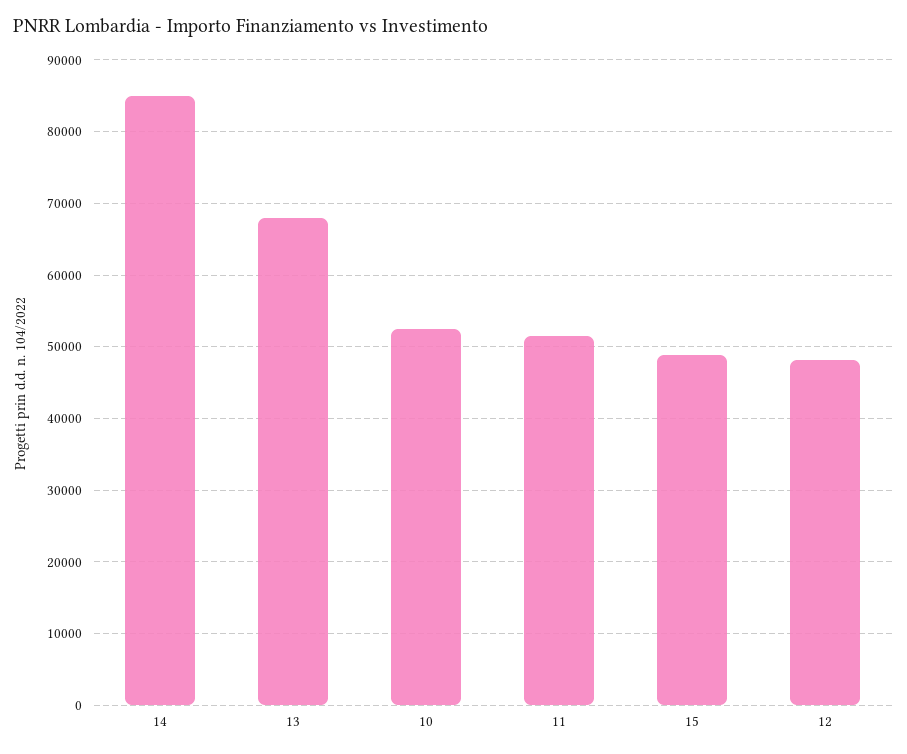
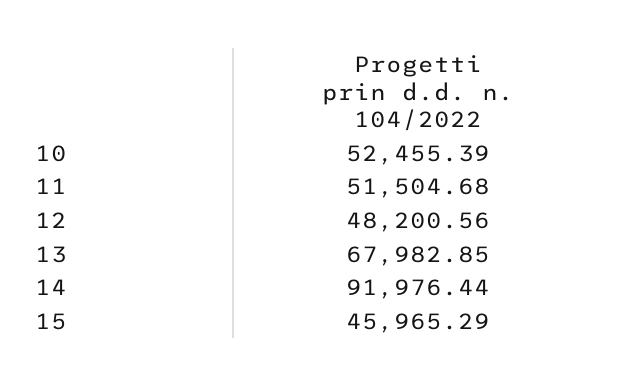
14: 85000 -> 91976.44
15: 49000 -> 45965.29

